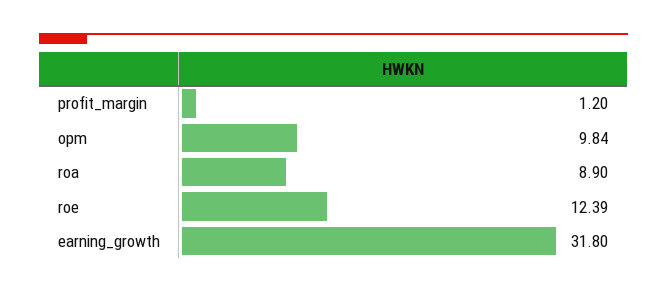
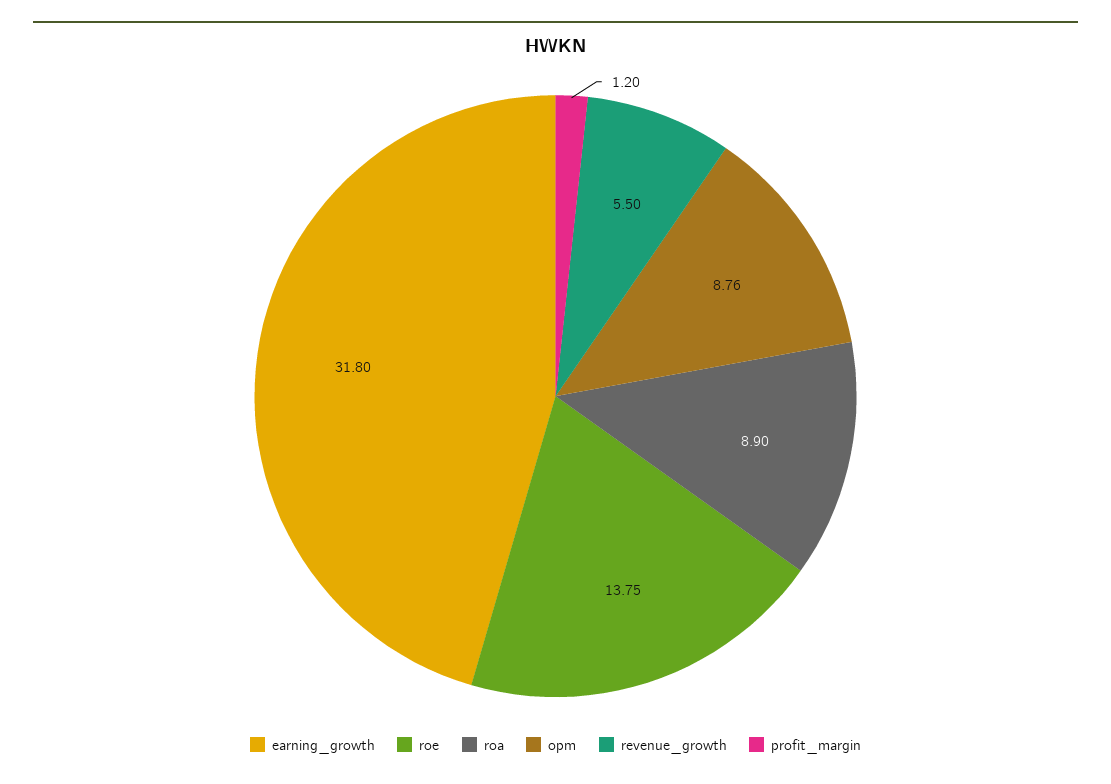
opm: 9.84 -> 8.76
roe: 12.39 -> 13.75
revenue_growth: none -> 5.5

